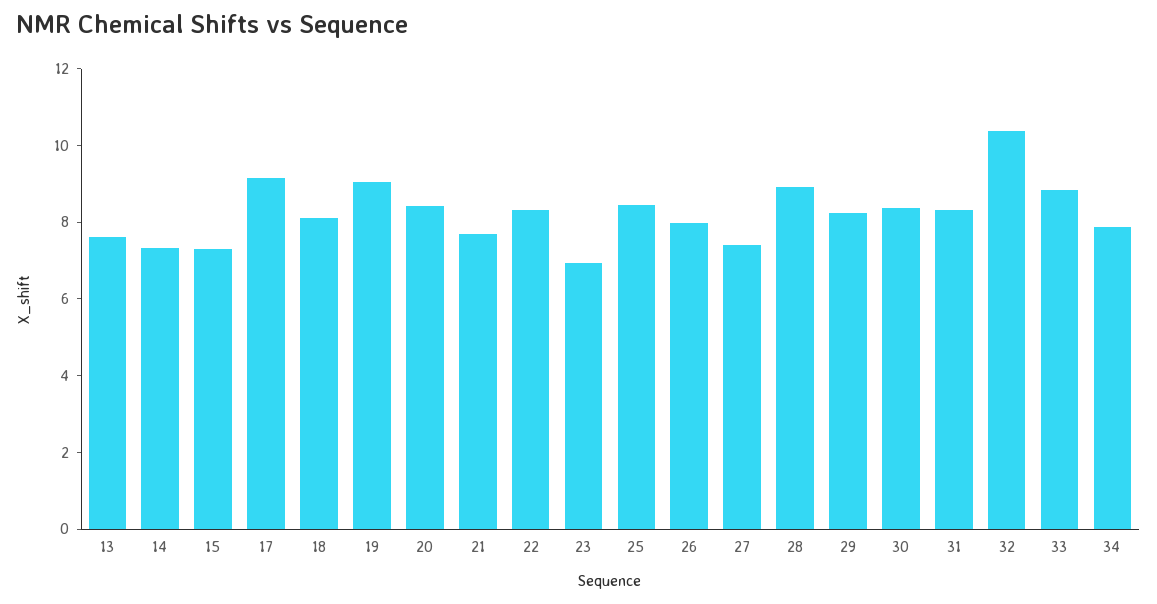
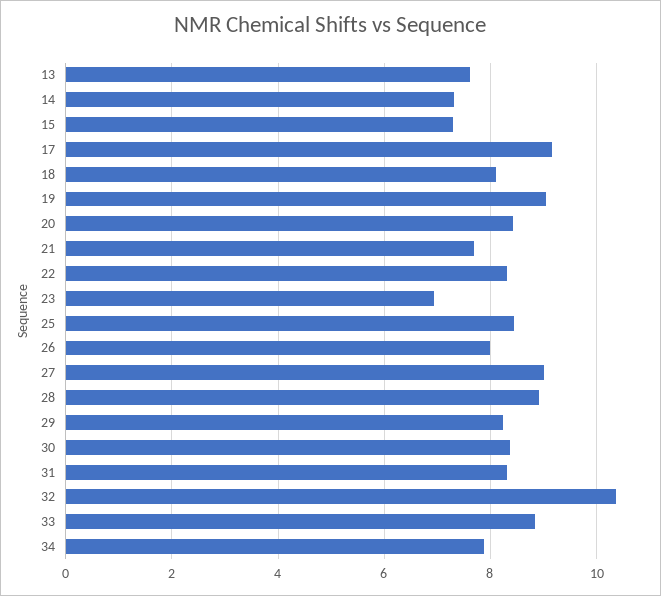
27: 7.5 -> 9

